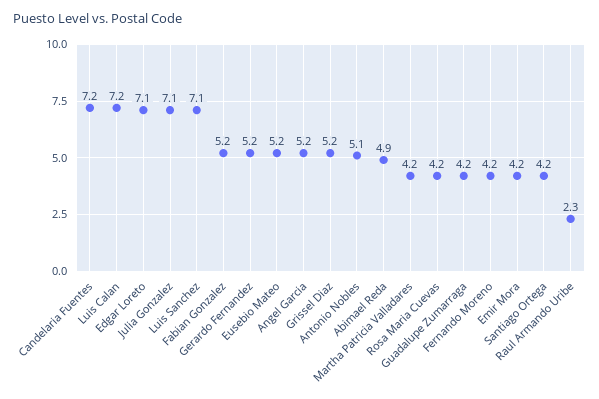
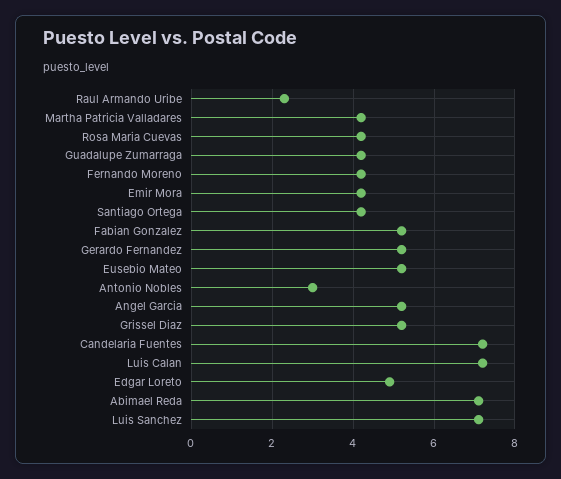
Edgar Loreto: 7.1 -> 5
Julia Gonzalez: 7.1 -> none
Antonio Nobles: 5.1 -> 3
Abimael Reda: 4.9 -> 7

